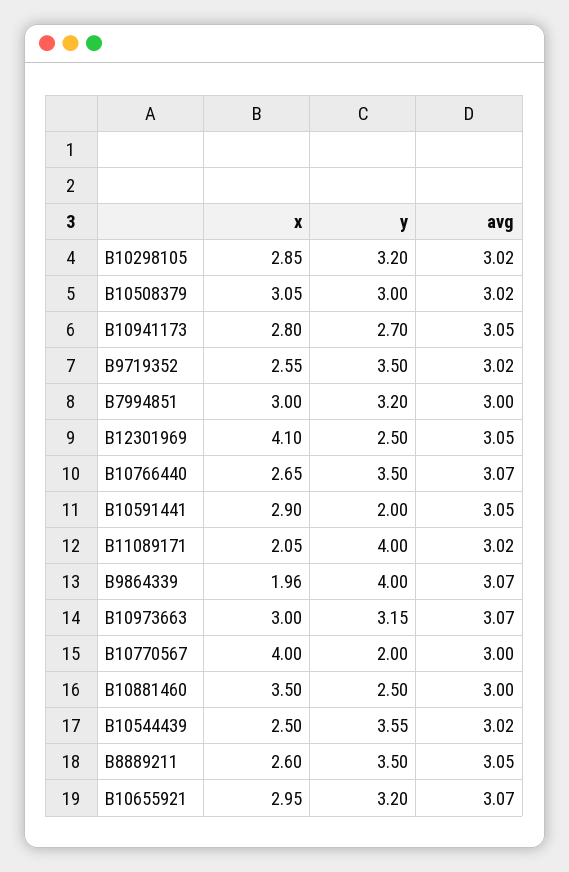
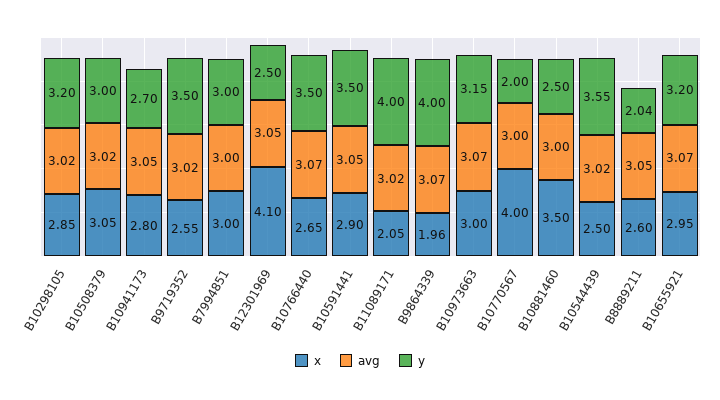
y, B7994851: 3.2 -> 3
y, B10591441: 2 -> 3.5
y, B8889211: 3.5 -> 2.04

